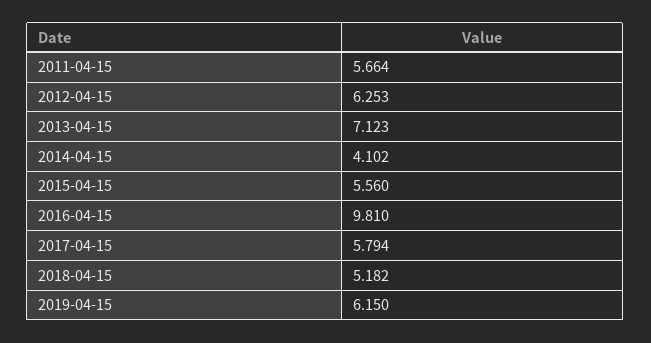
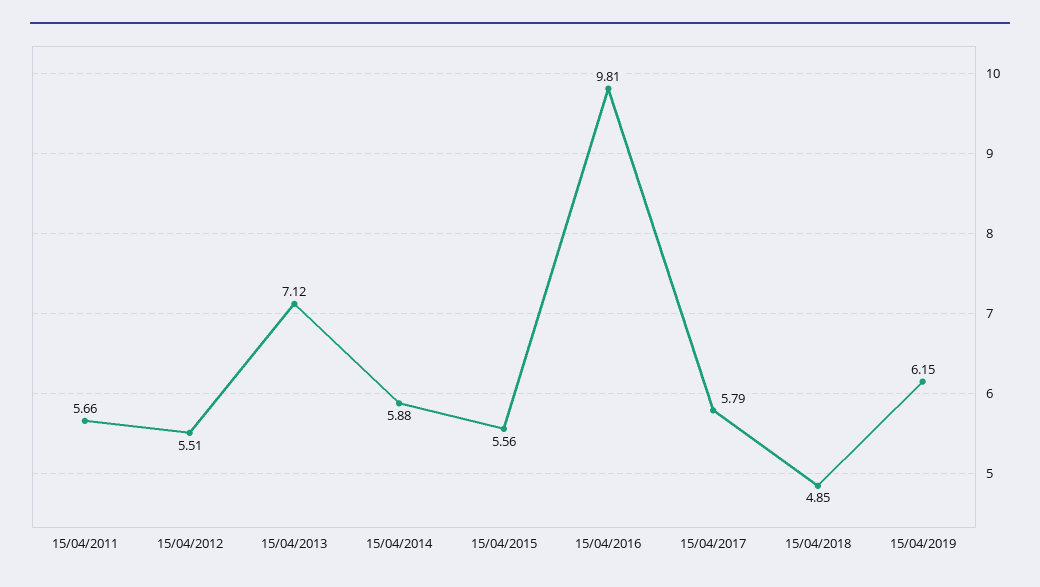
2012-04-15: 6.253 -> 5.51
2014-04-15: 4.102 -> 5.88
2018-04-15: 5.182 -> 4.85

